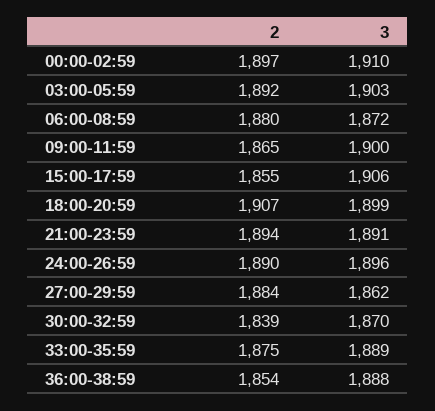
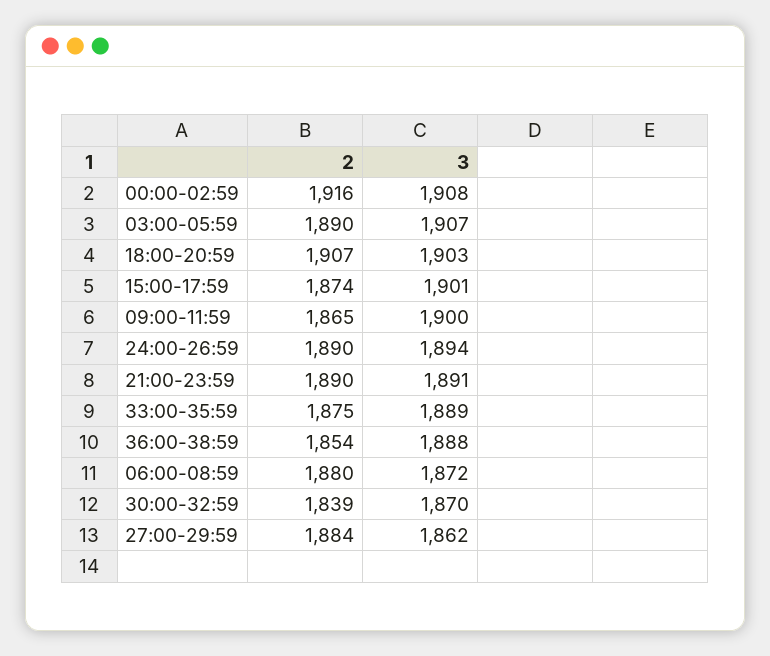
2, 00:00-02:59: 1897 -> 1916
3, 00:00-02:59: 1910 -> 1908
2, 03:00-05:59: 1892 -> 1890
3, 03:00-05:59: 1903 -> 1907
2, 15:00-17:59: 1855 -> 1874
3, 15:00-17:59: 1906 -> 1901
3, 18:00-20:59: 1899 -> 1903
2, 21:00-23:59: 1894 -> 1890
3, 24:00-26:59: 1896 -> 1894

